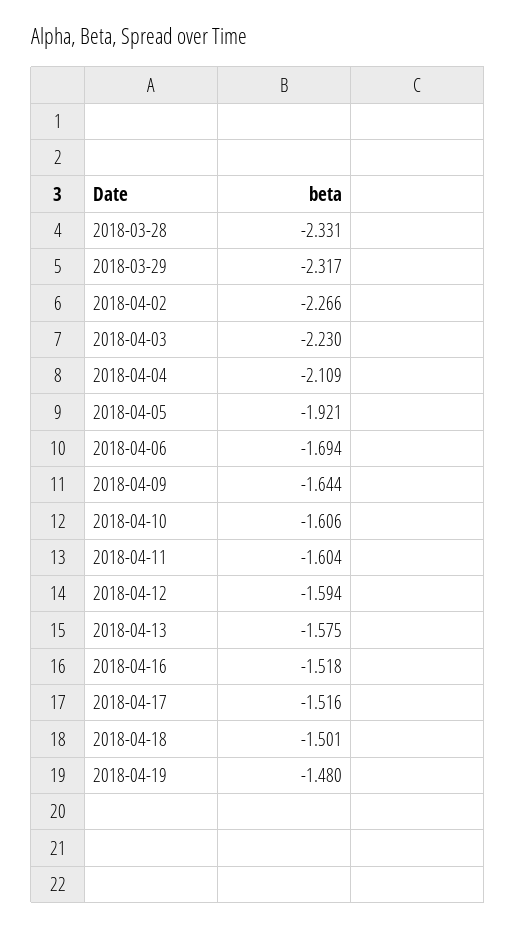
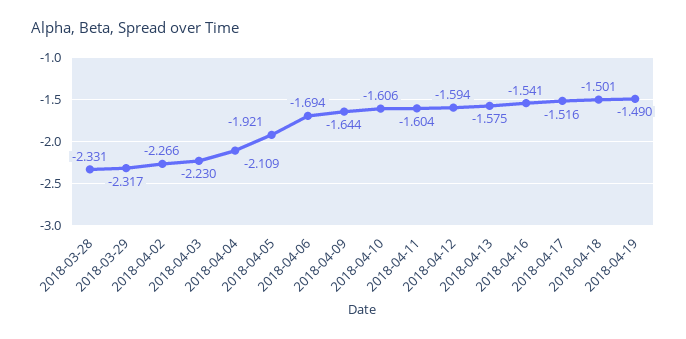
2018-04-16: -1.518 -> -1.541
2018-04-19: -1.48 -> -1.49

